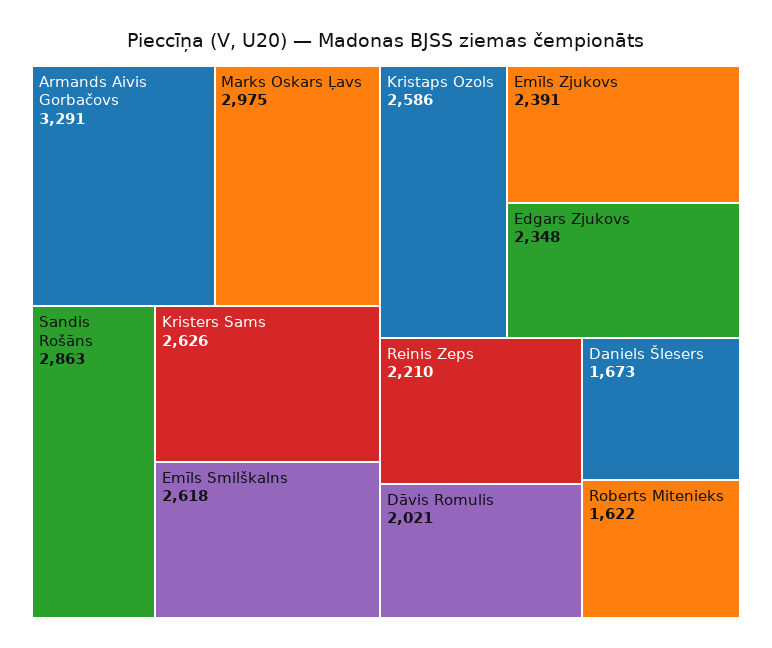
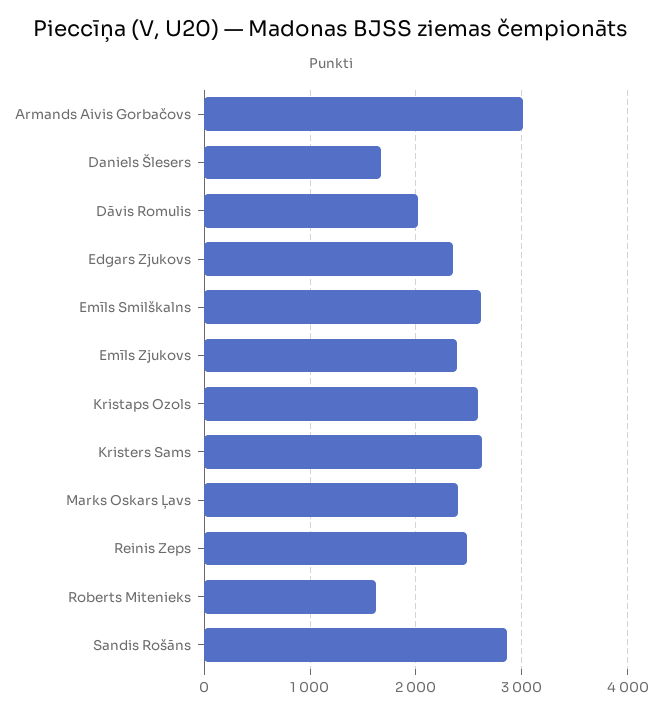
Armands Aivis Gorbačovs: 3291 -> 3000
Marks Oskars Ļavs: 2975 -> 2400
Reinis Zeps: 2210 -> 2500

